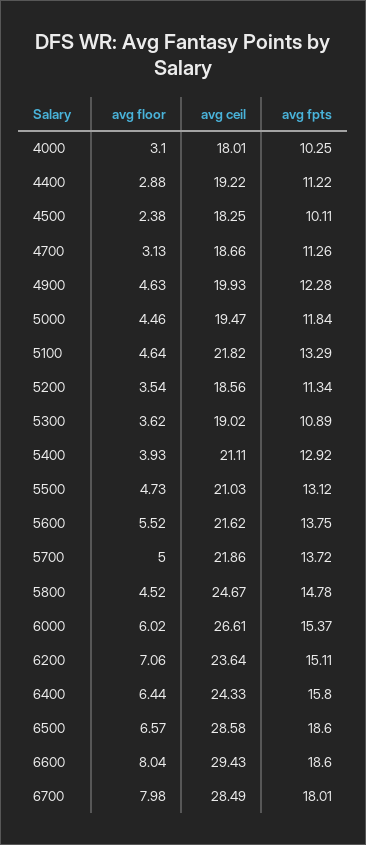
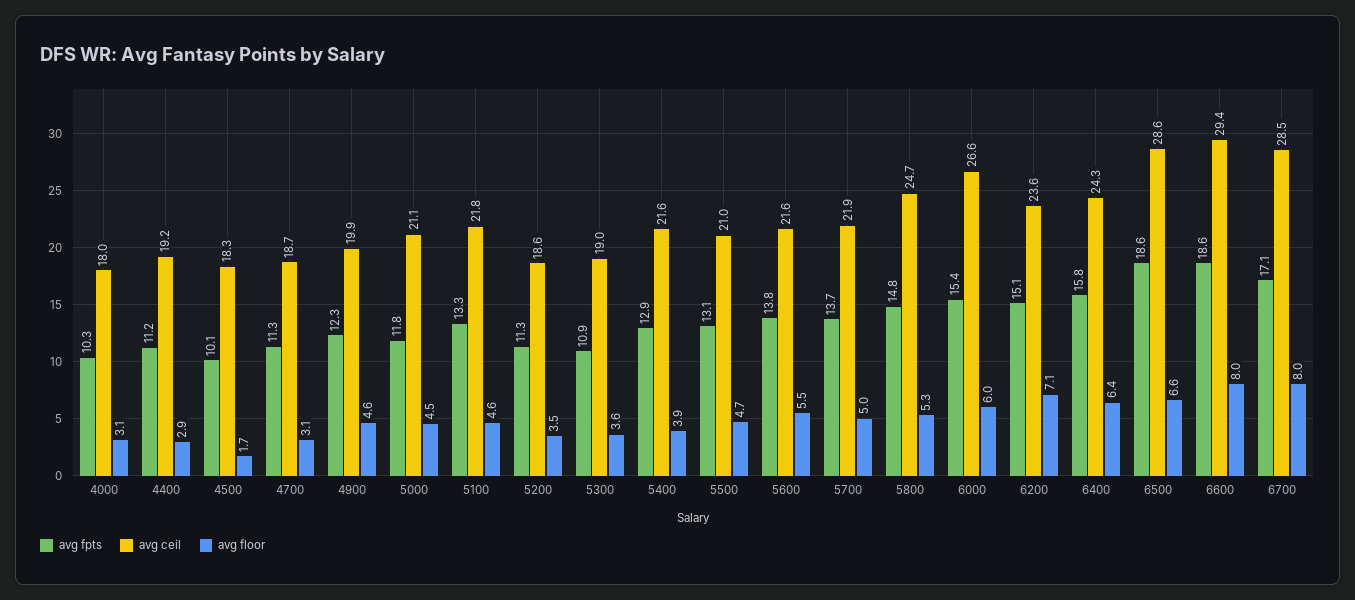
avg floor, 4500: 2.38 -> 1.7
avg ceil, 5000: 19.47 -> 21.1
avg ceil, 5400: 21.11 -> 21.6
avg floor, 5800: 4.52 -> 5.3
avg fpts, 6700: 18.01 -> 17.1

